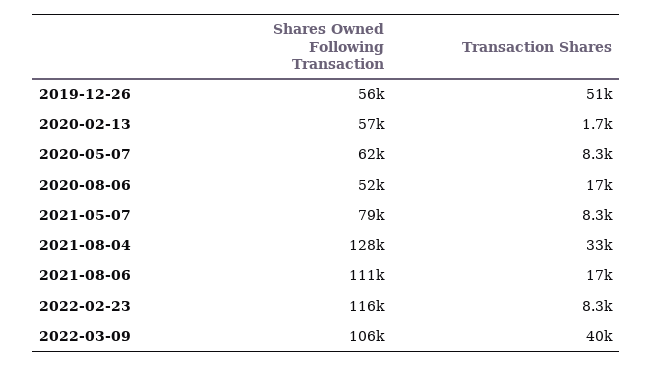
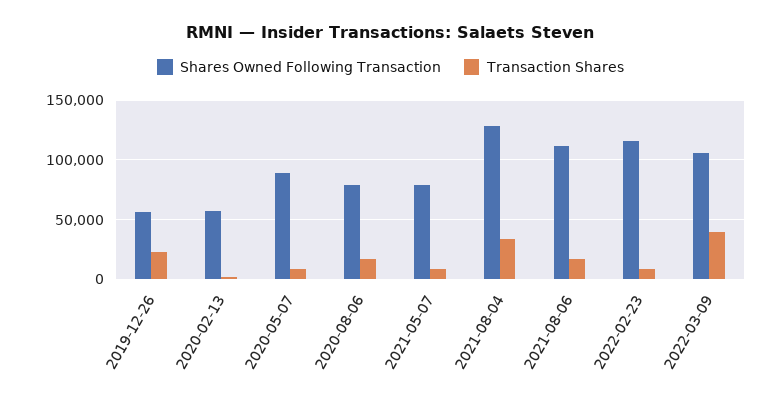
Transaction Shares, 2019-12-26: 51000 -> 20000
Shares Owned Following Transaction, 2020-05-07: 62000 -> 90000
Shares Owned Following Transaction, 2020-08-06: 52000 -> 80000

